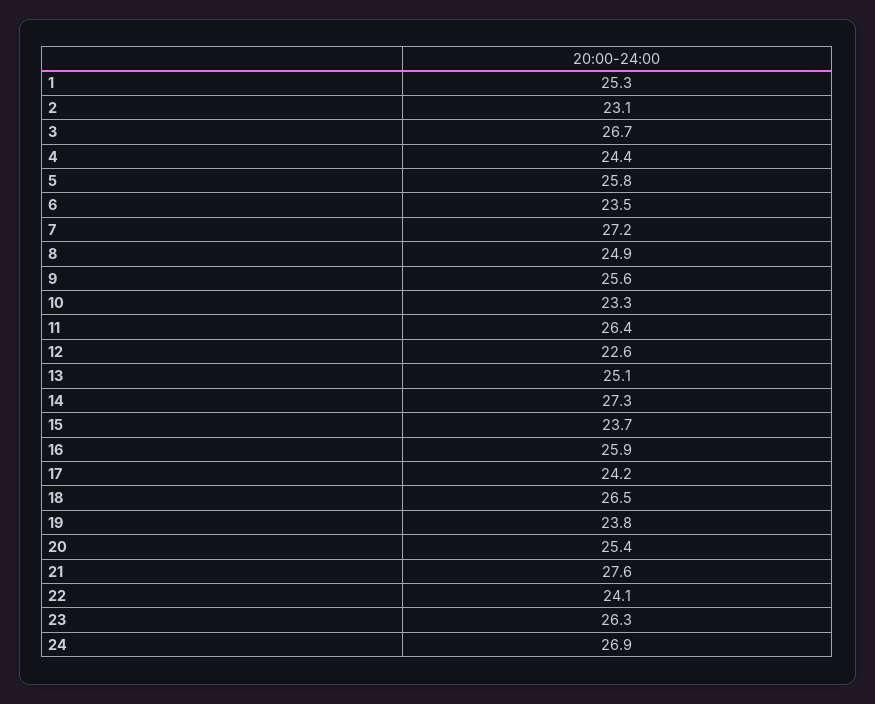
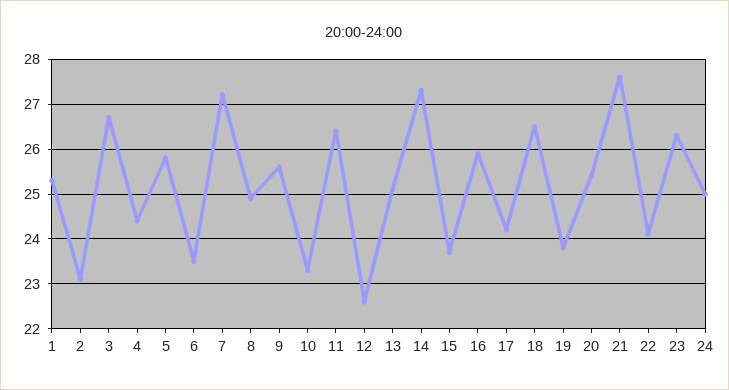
24: 26.9 -> 25

